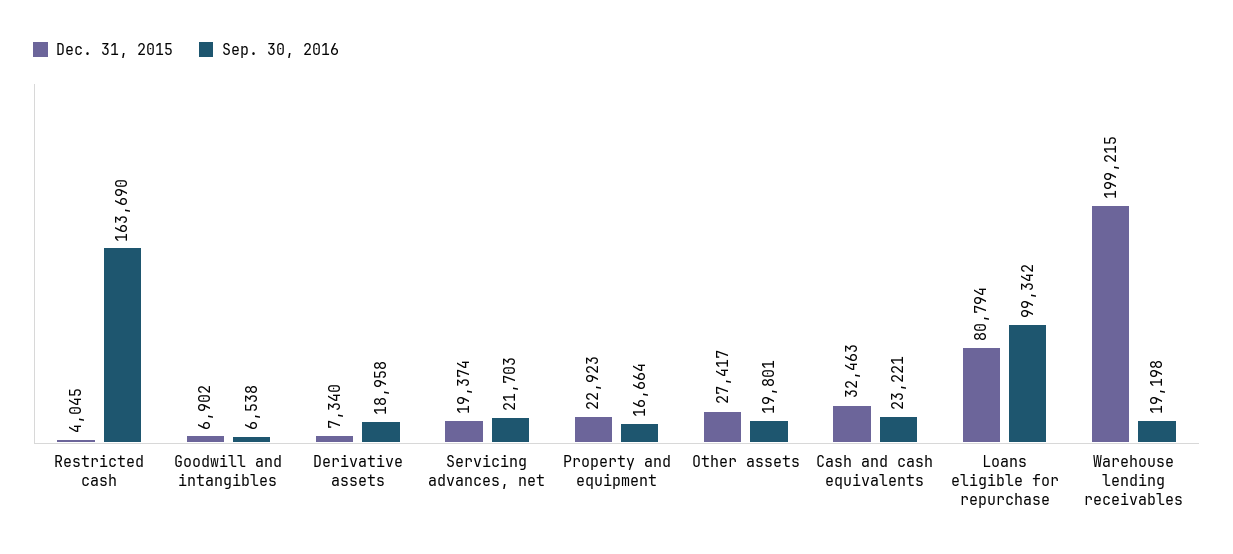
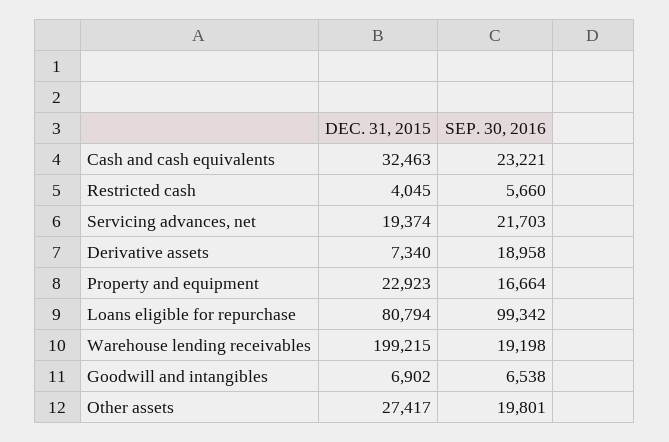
Sep. 30, 2016, Restricted cash: 163690 -> 5660

